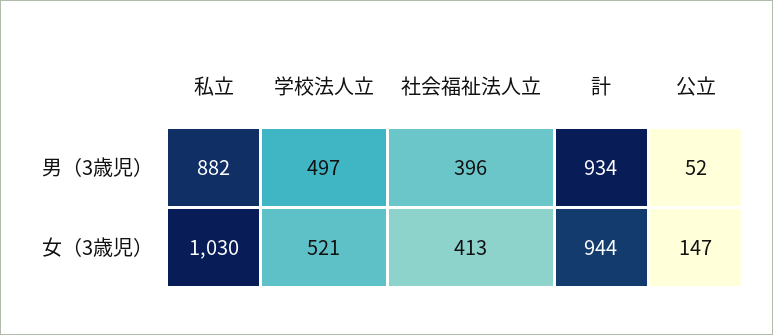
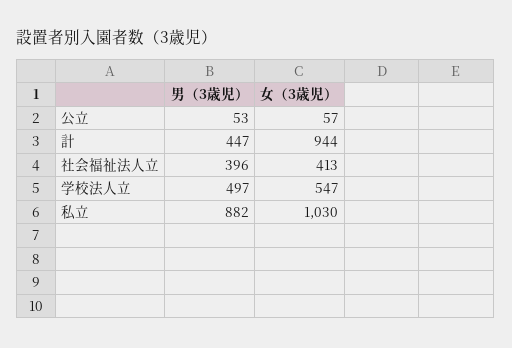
計, 男（3歳児）: 934 -> 447
公立, 男（3歳児）: 52 -> 53
学校法人立, 女（3歳児）: 521 -> 547
公立, 女（3歳児）: 147 -> 57

